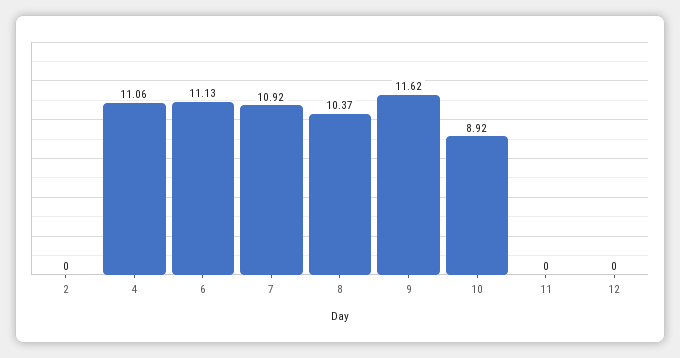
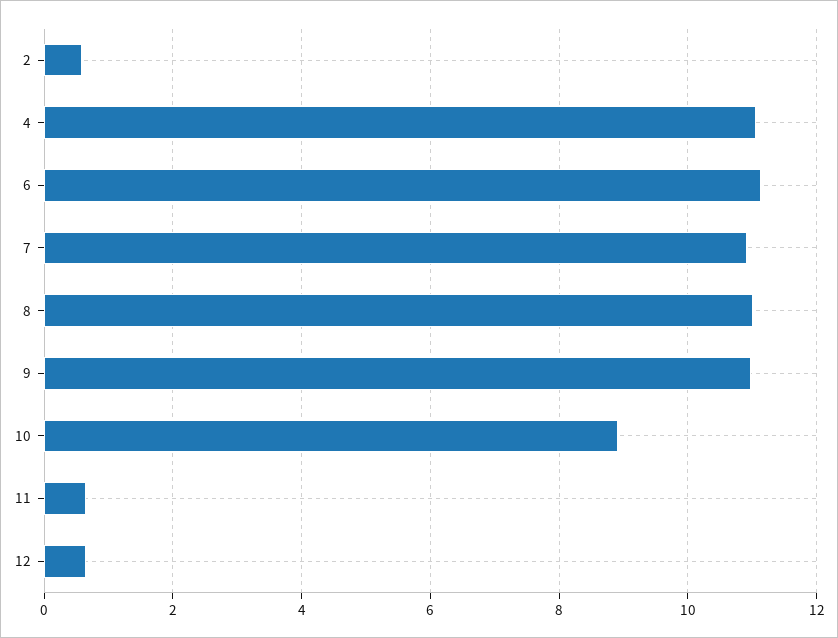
2: 0 -> 0.6
8: 10.37 -> 11
9: 11.62 -> 11
11: 0 -> 0.6
12: 0 -> 0.6

